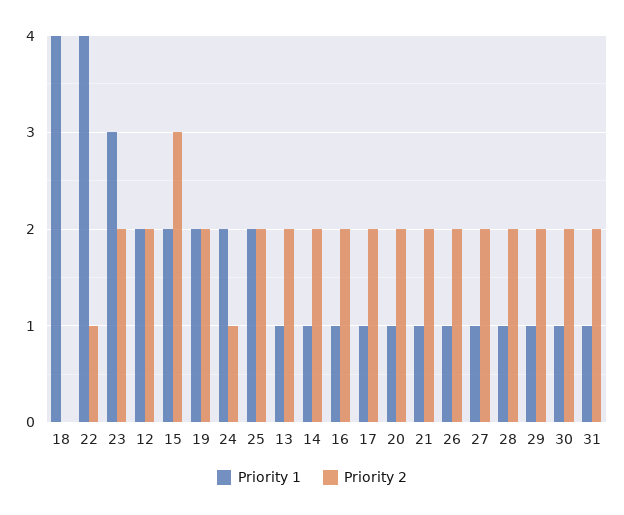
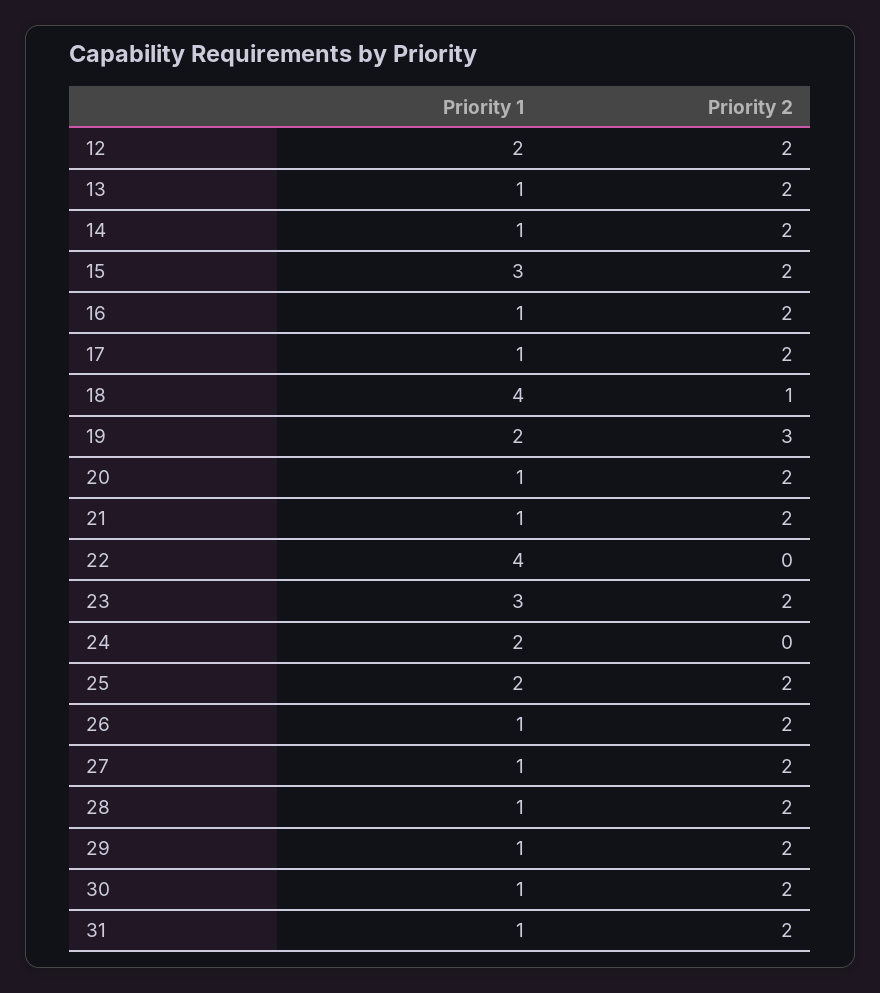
Priority 2, 18: 0 -> 1
Priority 2, 22: 1 -> 0
Priority 1, 15: 2 -> 3
Priority 2, 15: 3 -> 2
Priority 2, 19: 2 -> 3
Priority 2, 24: 1 -> 0

